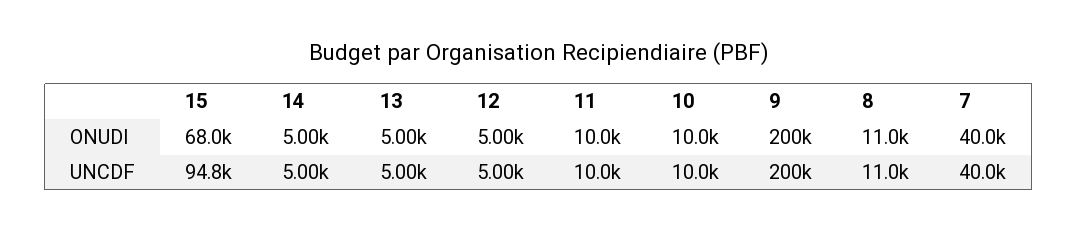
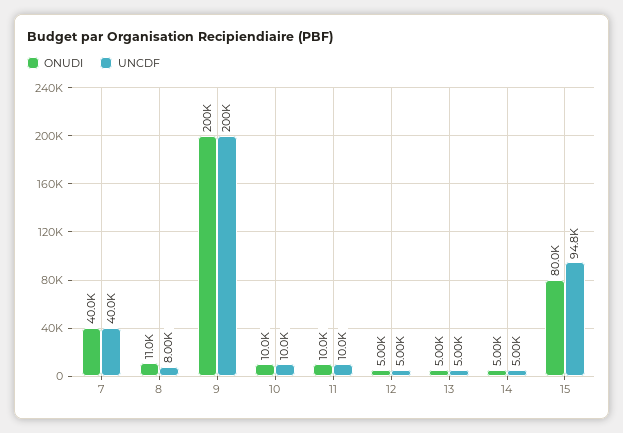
ONUDI, 15: 68000 -> 80000
UNCDF, 8: 11000 -> 8000

